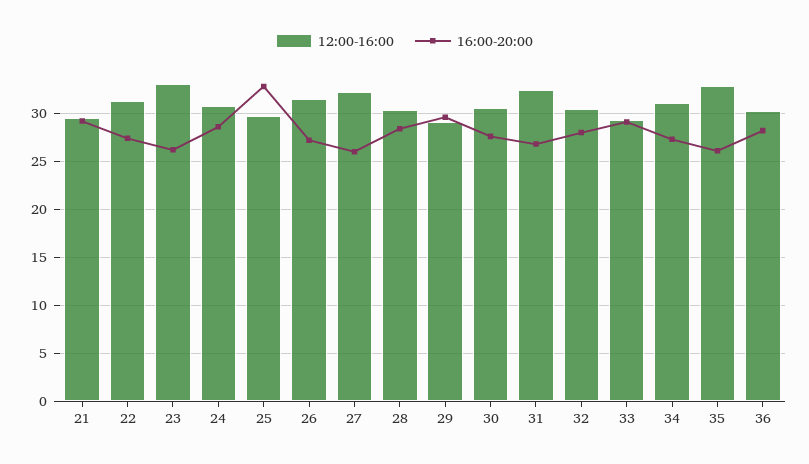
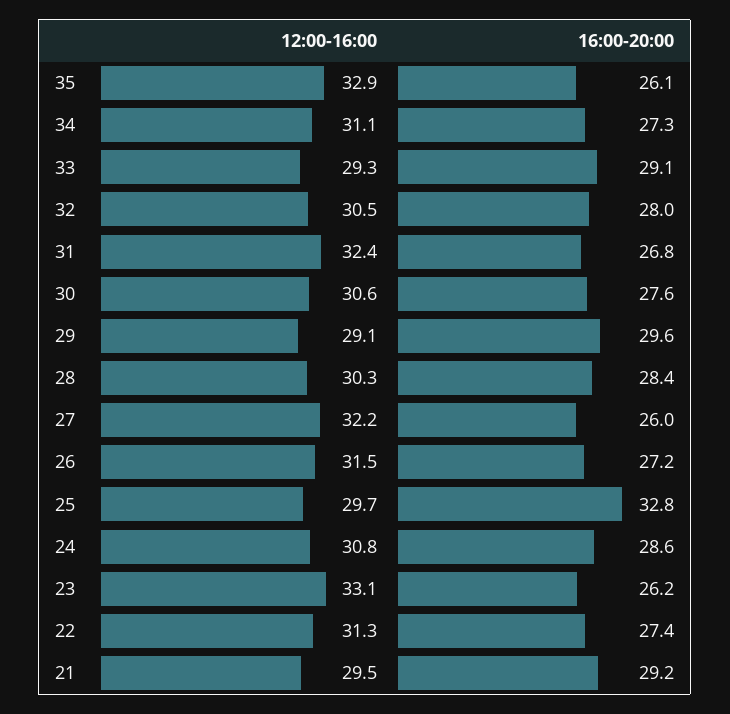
12:00-16:00, 36: 30 -> none
16:00-20:00, 36: 28 -> none

